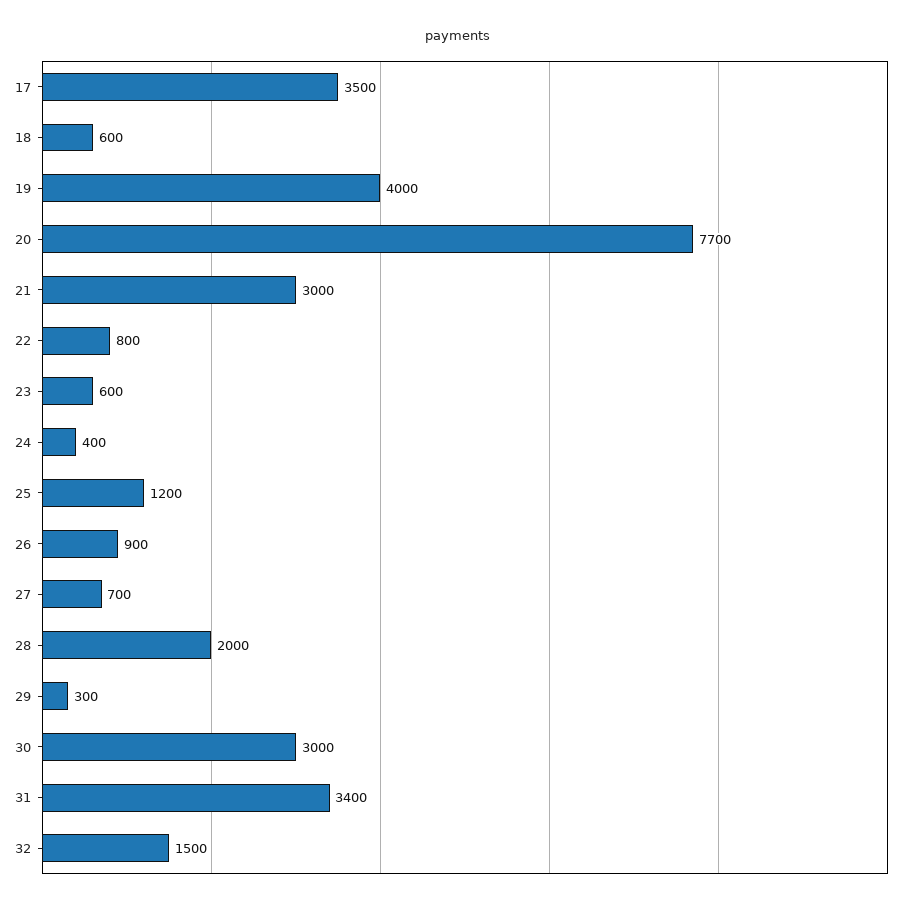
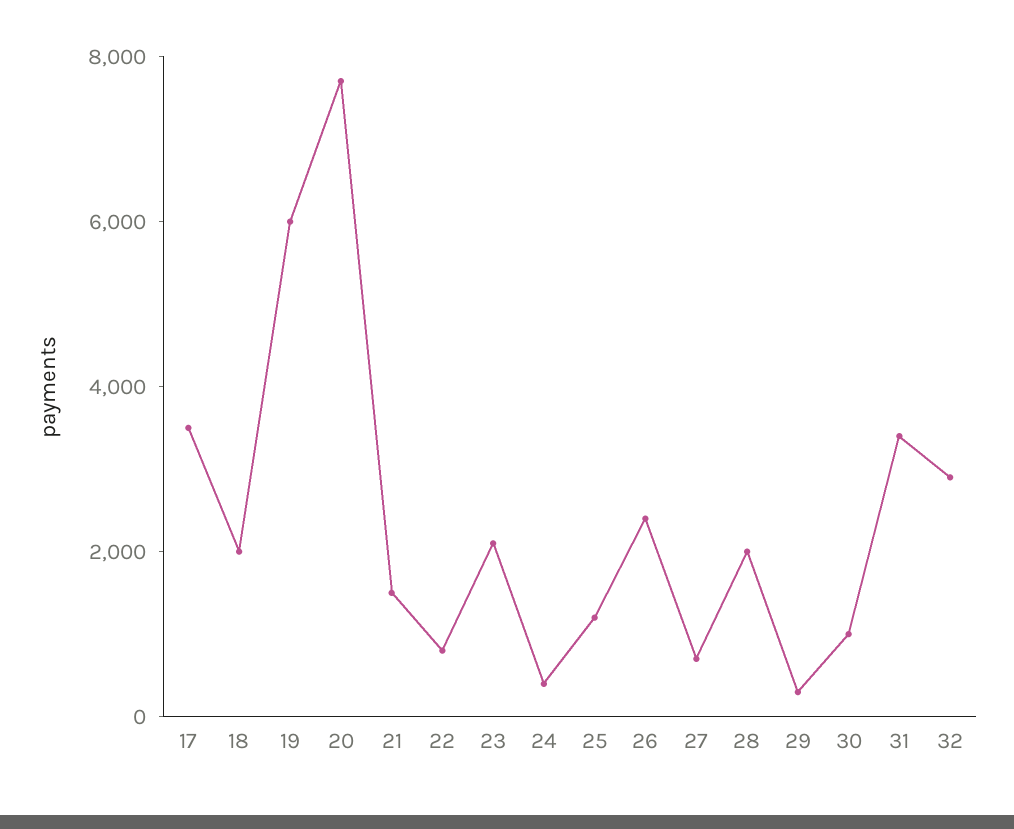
18: 600 -> 2000
19: 4000 -> 6000
21: 3000 -> 1500
23: 600 -> 2000
26: 900 -> 2500
30: 3000 -> 1000
32: 1500 -> 3000

